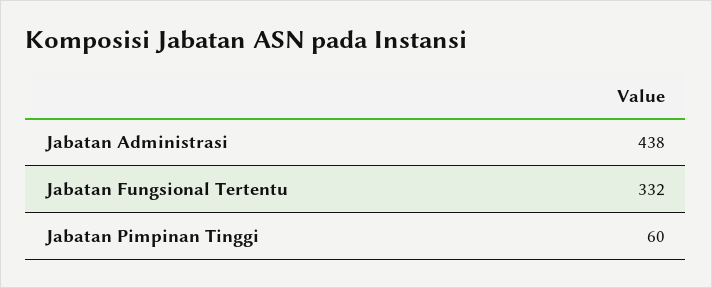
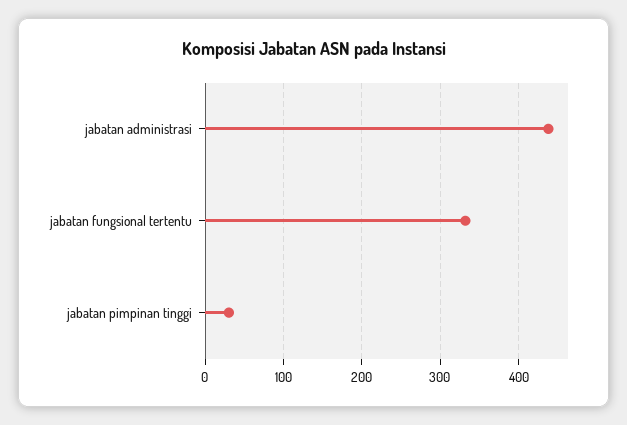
Jabatan Pimpinan Tinggi: 60 -> 30

